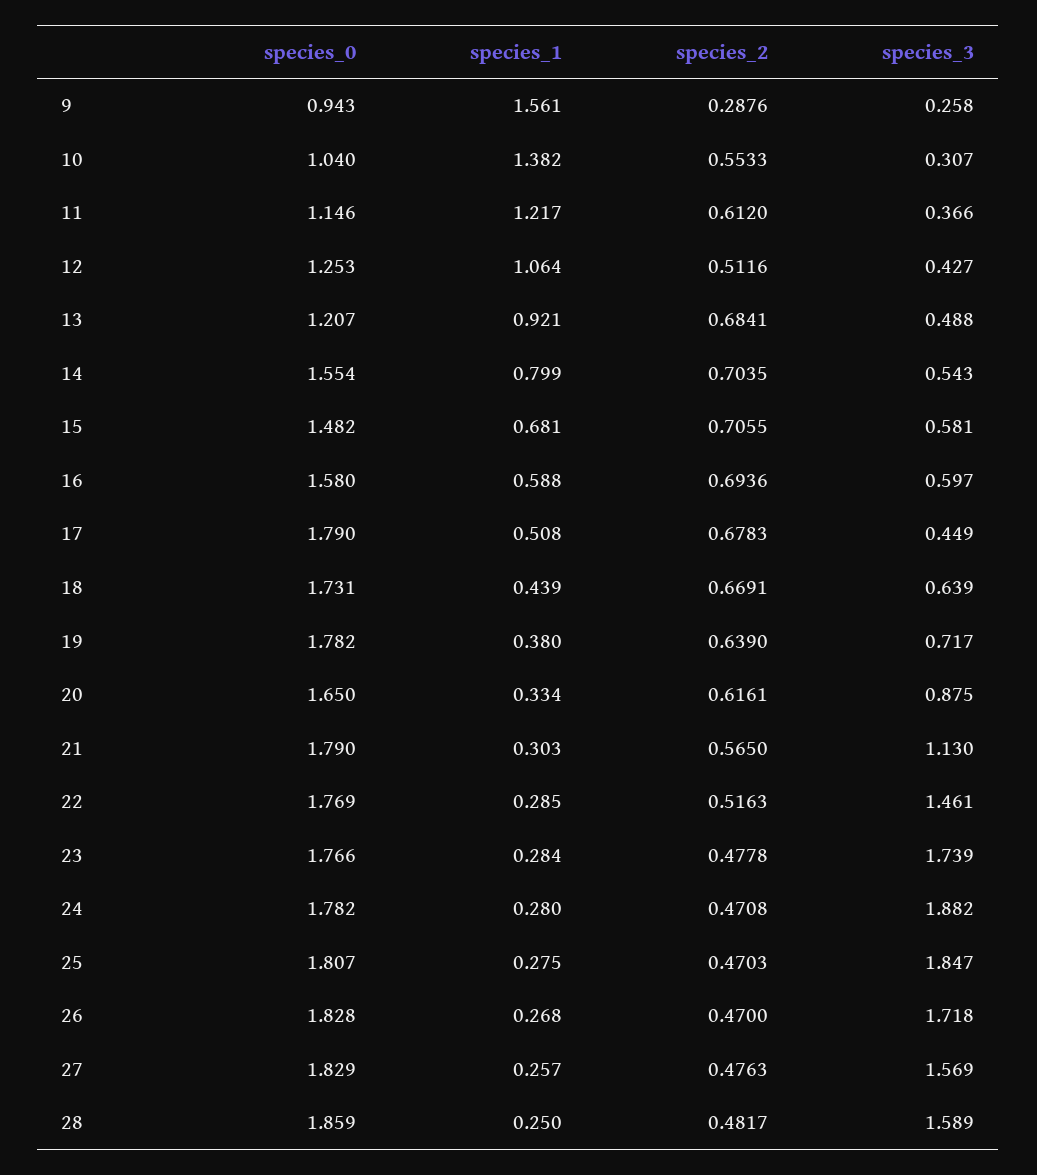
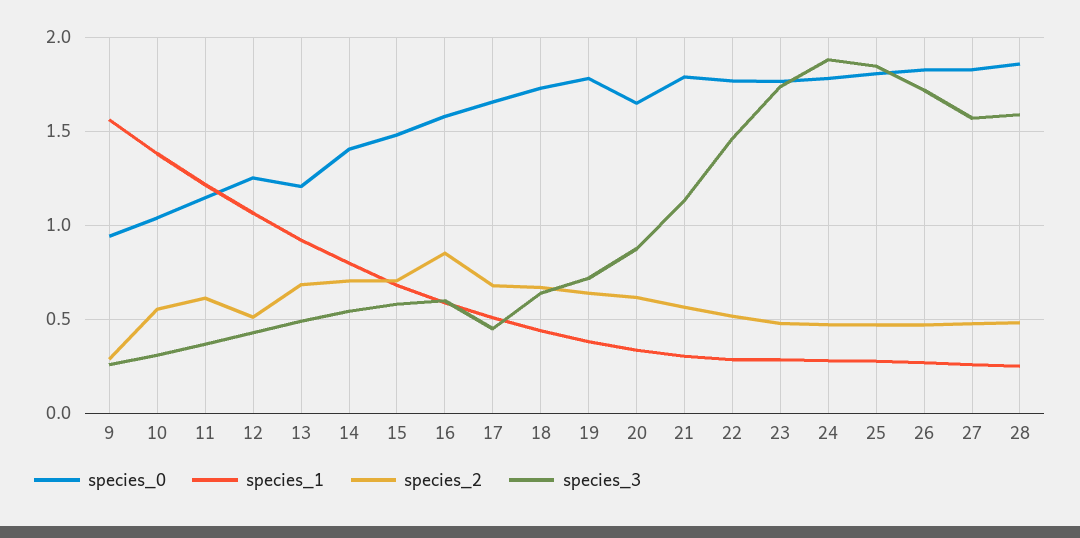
species_0, 14: 1.554 -> 1.4
species_2, 16: 0.6936 -> 0.85
species_0, 17: 1.79 -> 1.65

